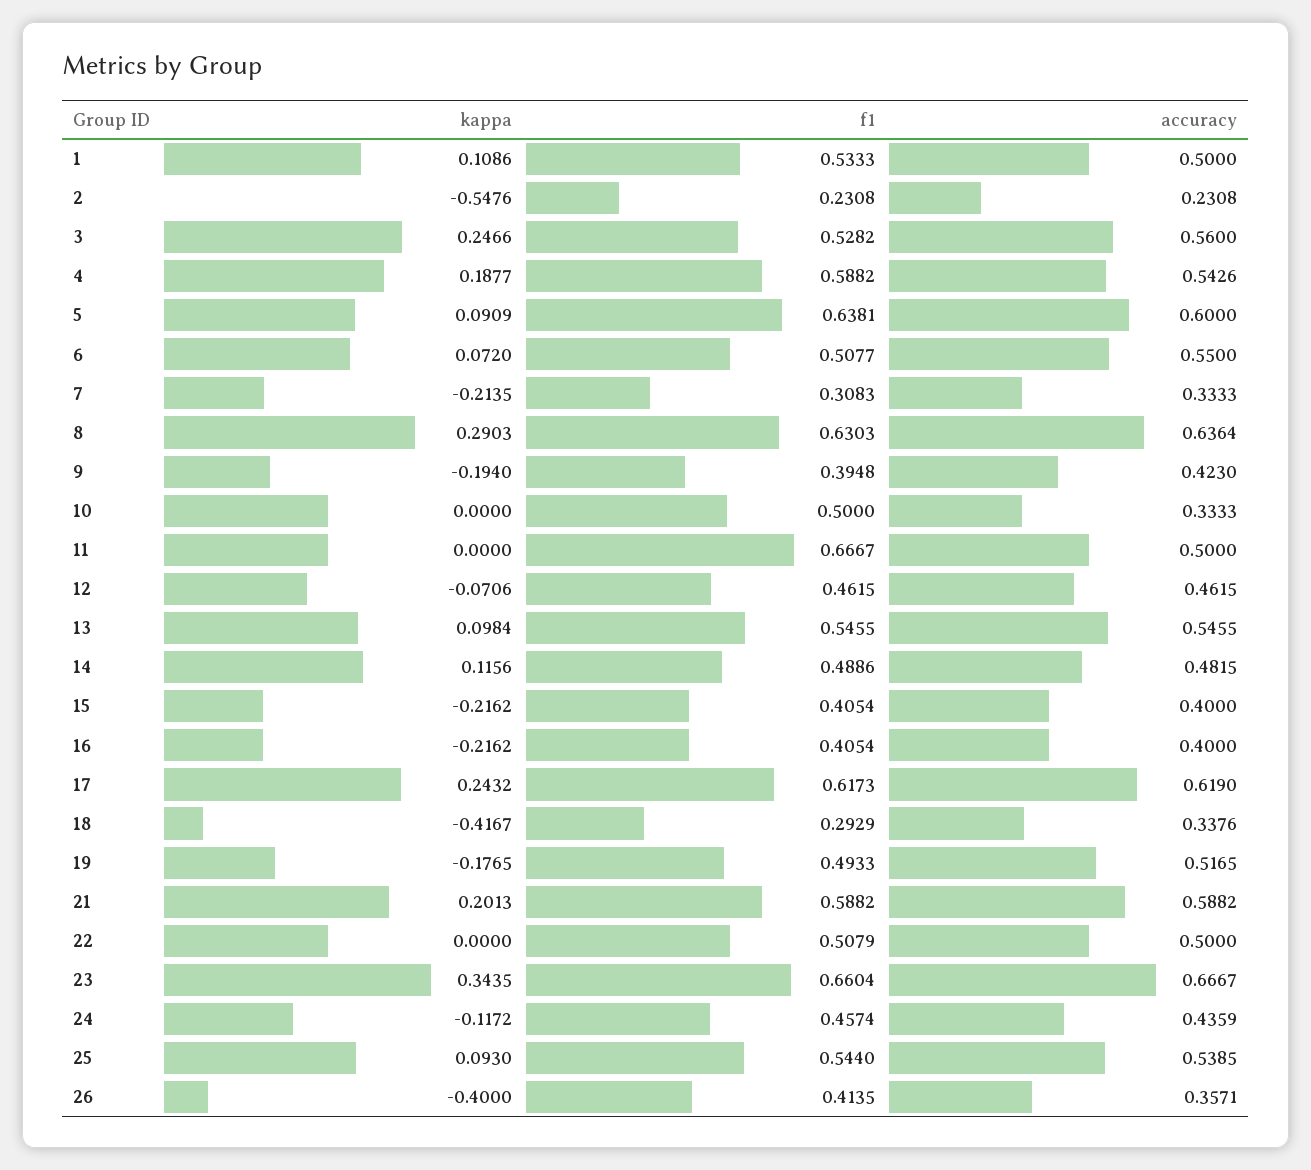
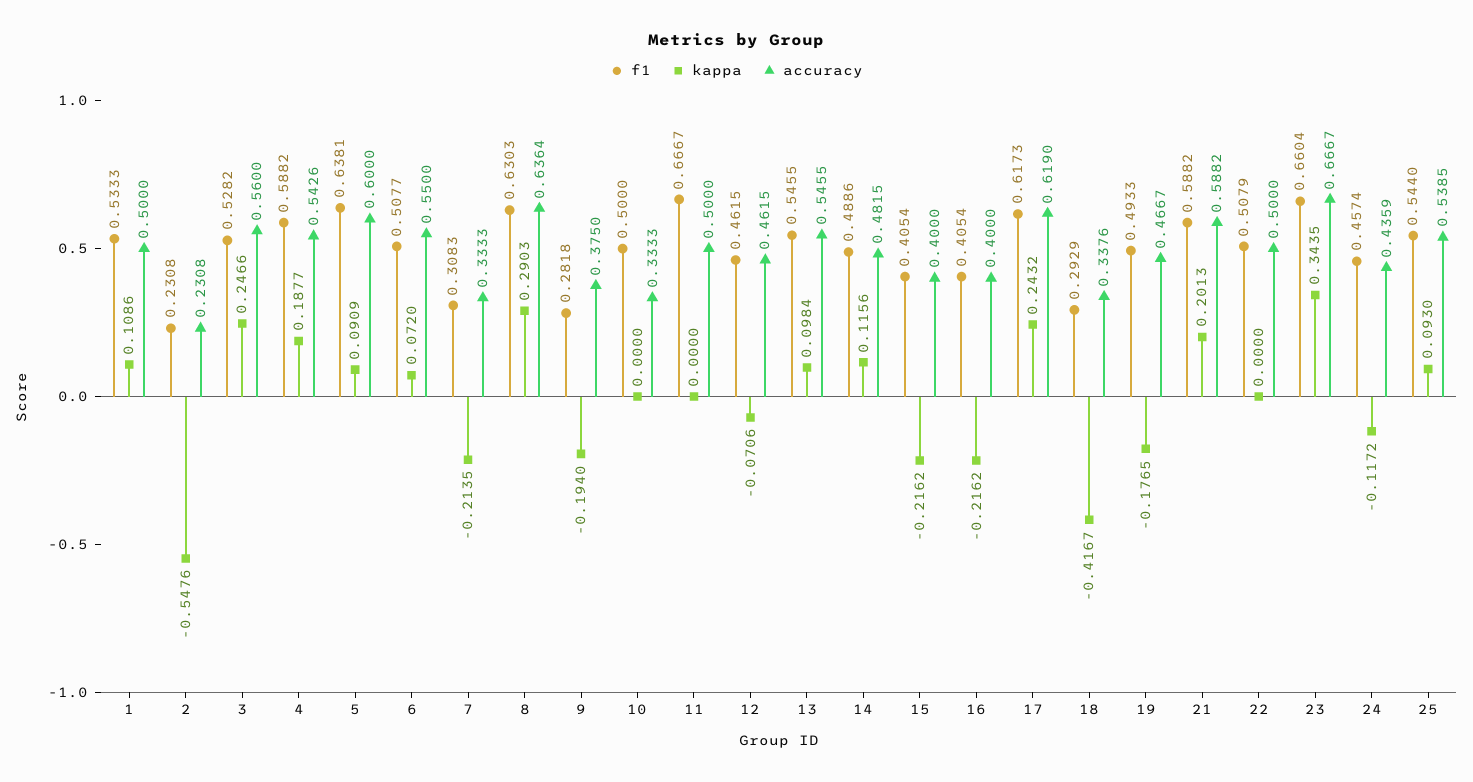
f1, 9: 0.3948 -> 0.2818
accuracy, 9: 0.423 -> 0.375
accuracy, 19: 0.5165 -> 0.4667
kappa, 26: -0.4 -> none
f1, 26: 0.4135 -> none
accuracy, 26: 0.3571 -> none

